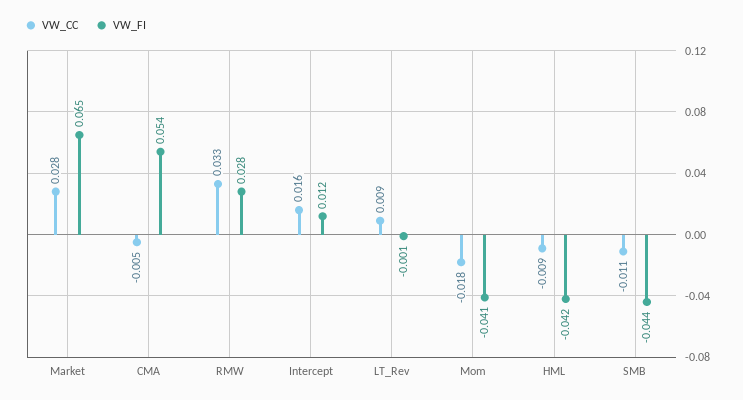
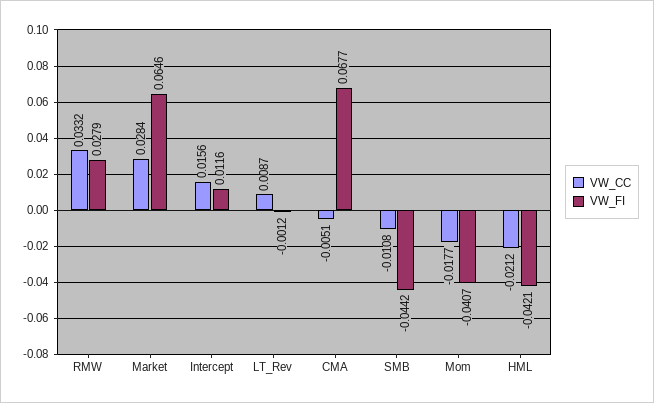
VW_FI, CMA: 0.054 -> 0.0677
VW_CC, HML: -0.009 -> -0.0212

